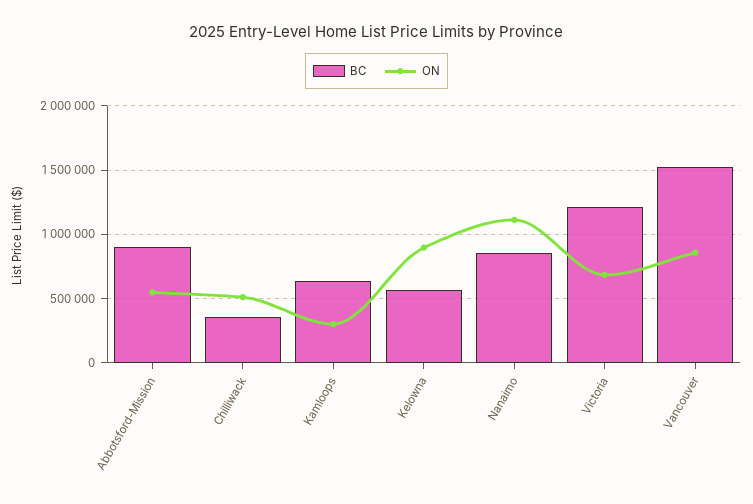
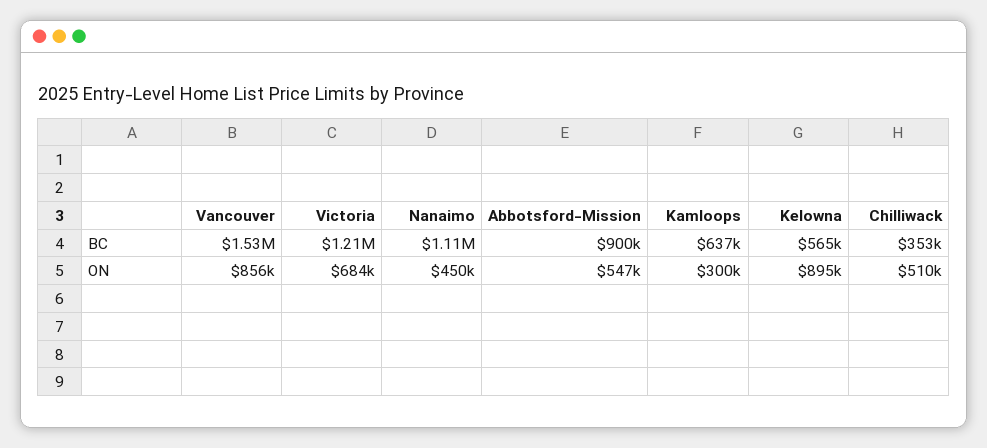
BC, Nanaimo: 850000 -> 1110000
ON, Nanaimo: 1100000 -> 450000

